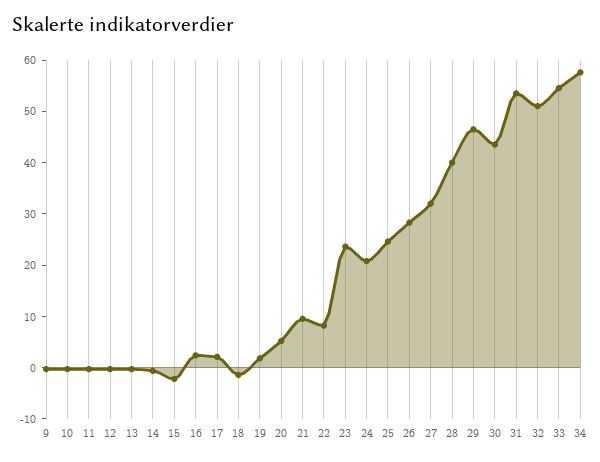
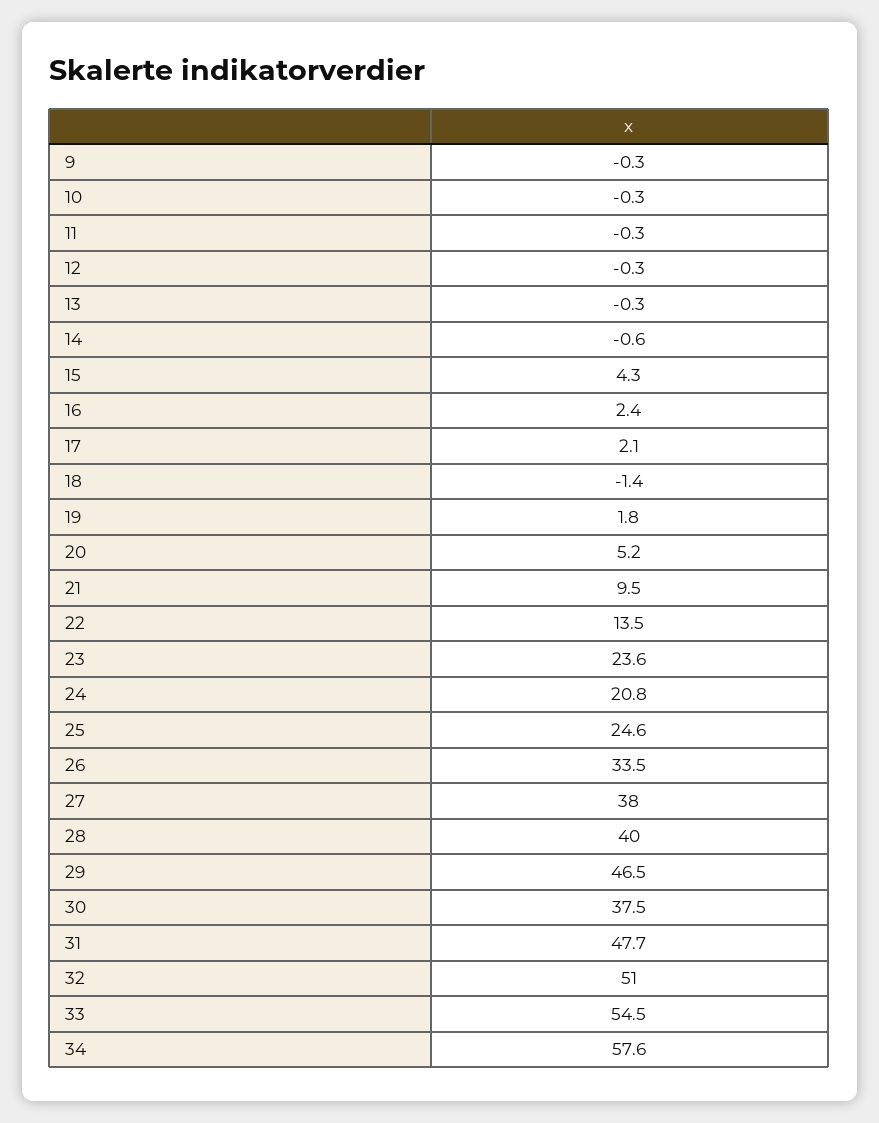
15: -2 -> 4.3
22: 8 -> 13.5
26: 28 -> 33.5
27: 32 -> 38
30: 44 -> 37.5
31: 54 -> 47.7

